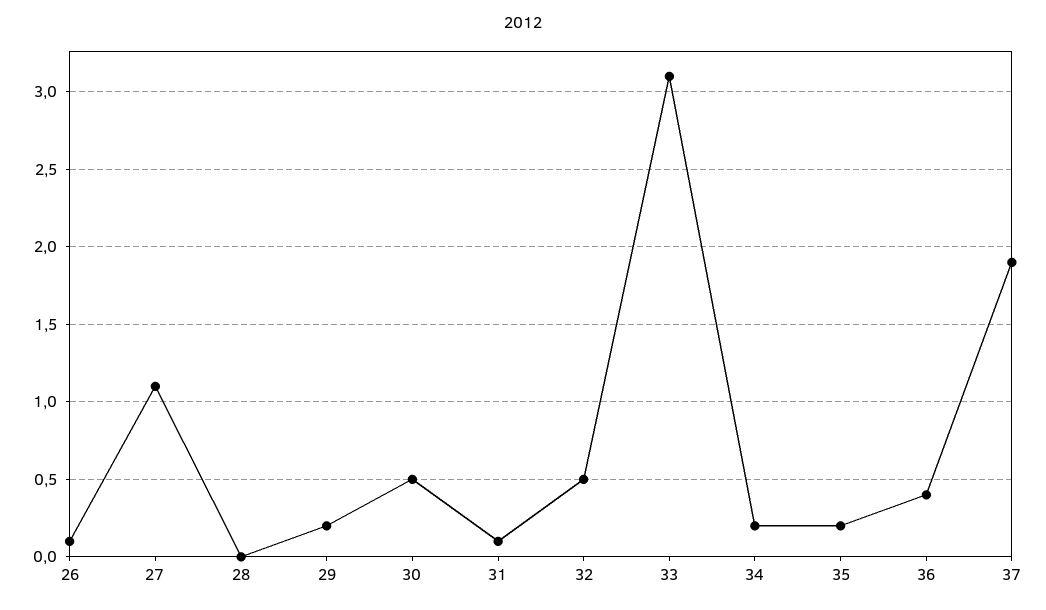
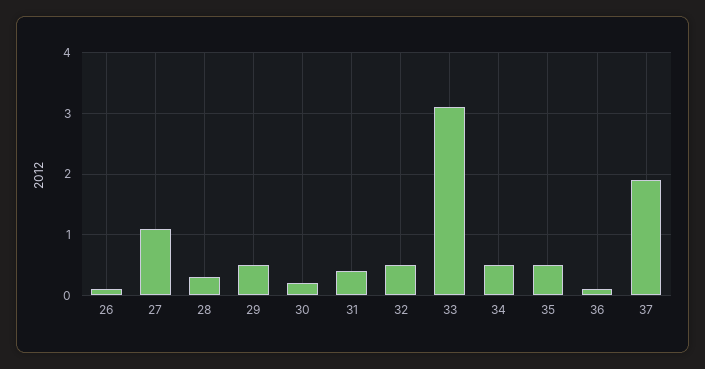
28: 0 -> 0.3
29: 0.2 -> 0.5
30: 0.5 -> 0.2
31: 0.1 -> 0.4
34: 0.2 -> 0.5
35: 0.2 -> 0.5
36: 0.4 -> 0.1

